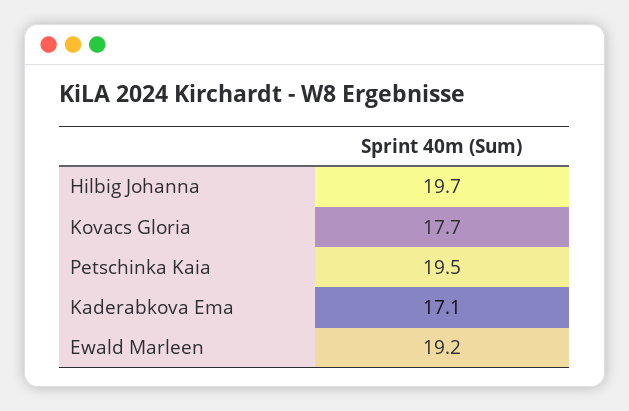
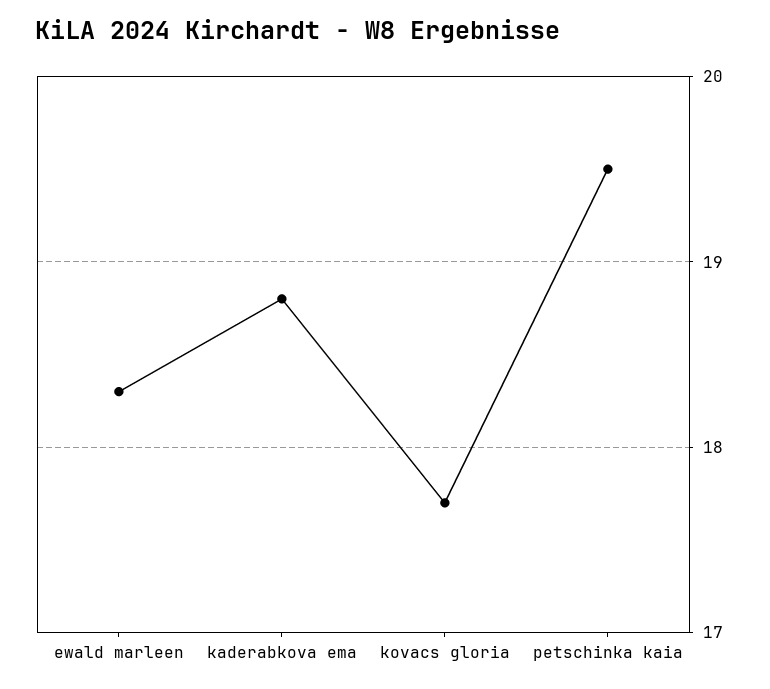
Hilbig Johanna: 19.7 -> none
Kaderabkova Ema: 17.1 -> 18.8
Ewald Marleen: 19.2 -> 18.3

